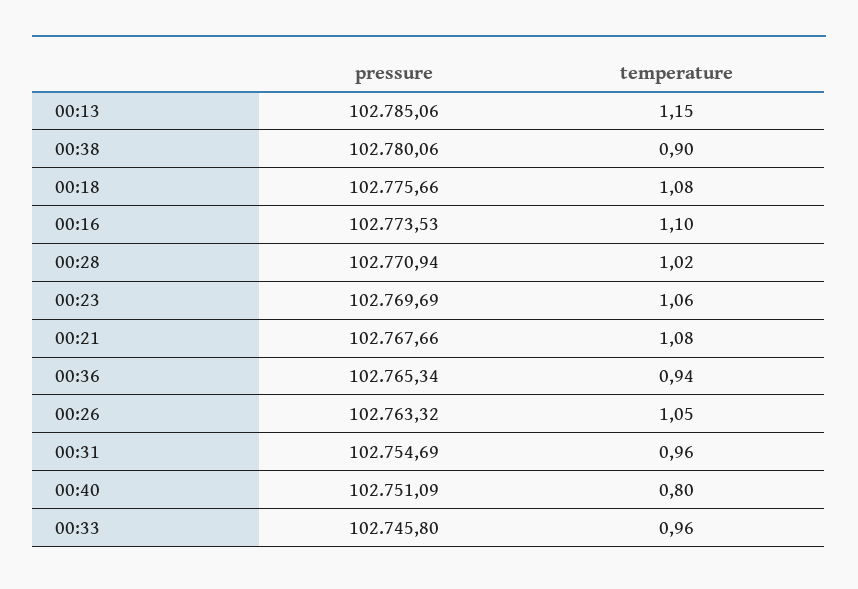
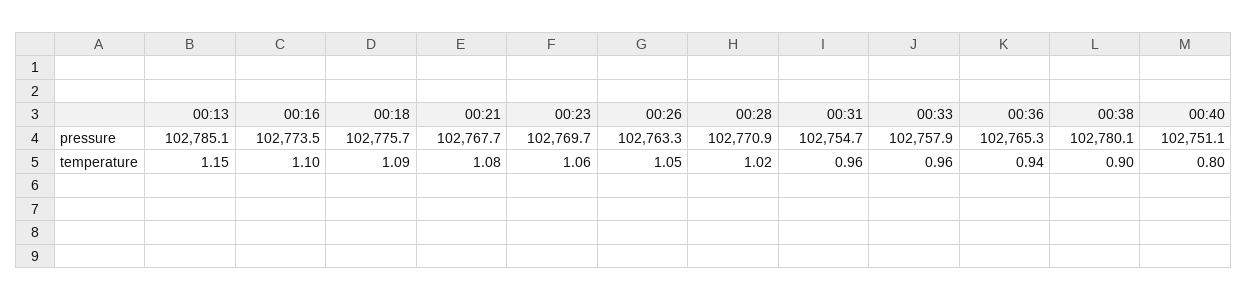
temperature, 00:18: 1.08 -> 1.09
pressure, 00:33: 102745.8 -> 102757.9

